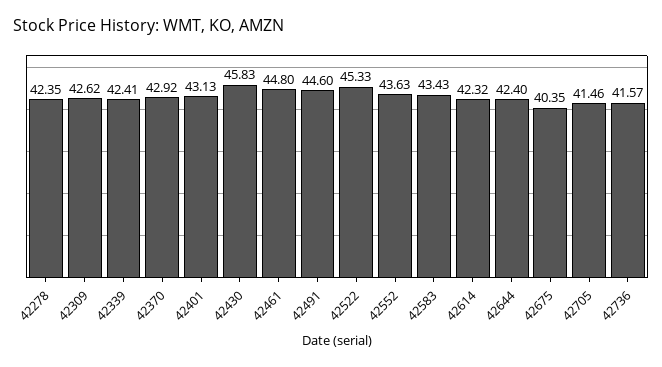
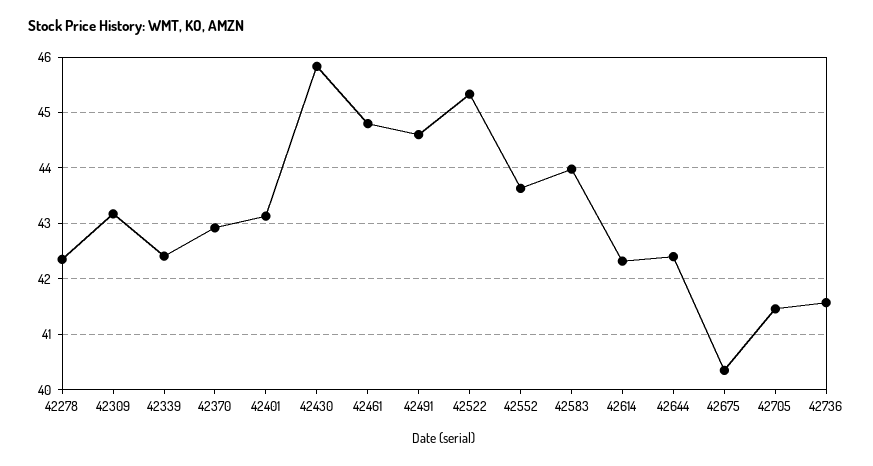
42309: 42.62 -> 43.2
42583: 43.43 -> 44

